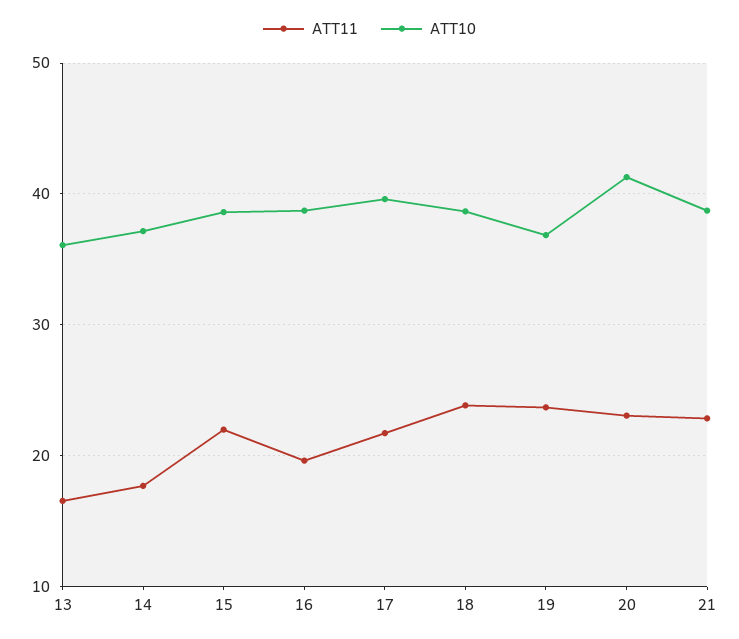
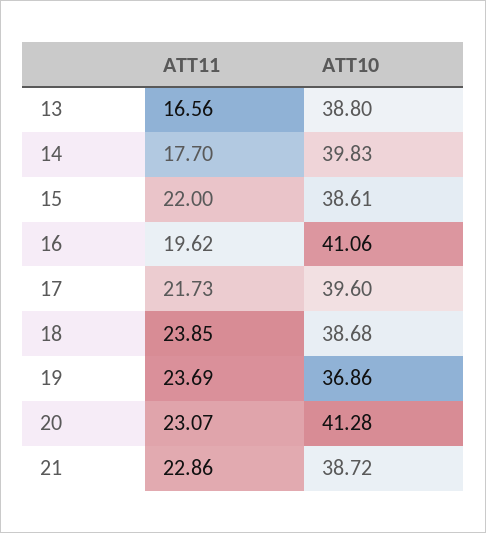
ATT10, 13: 36 -> 38.8
ATT10, 14: 37 -> 39.83
ATT10, 16: 39 -> 41.06

